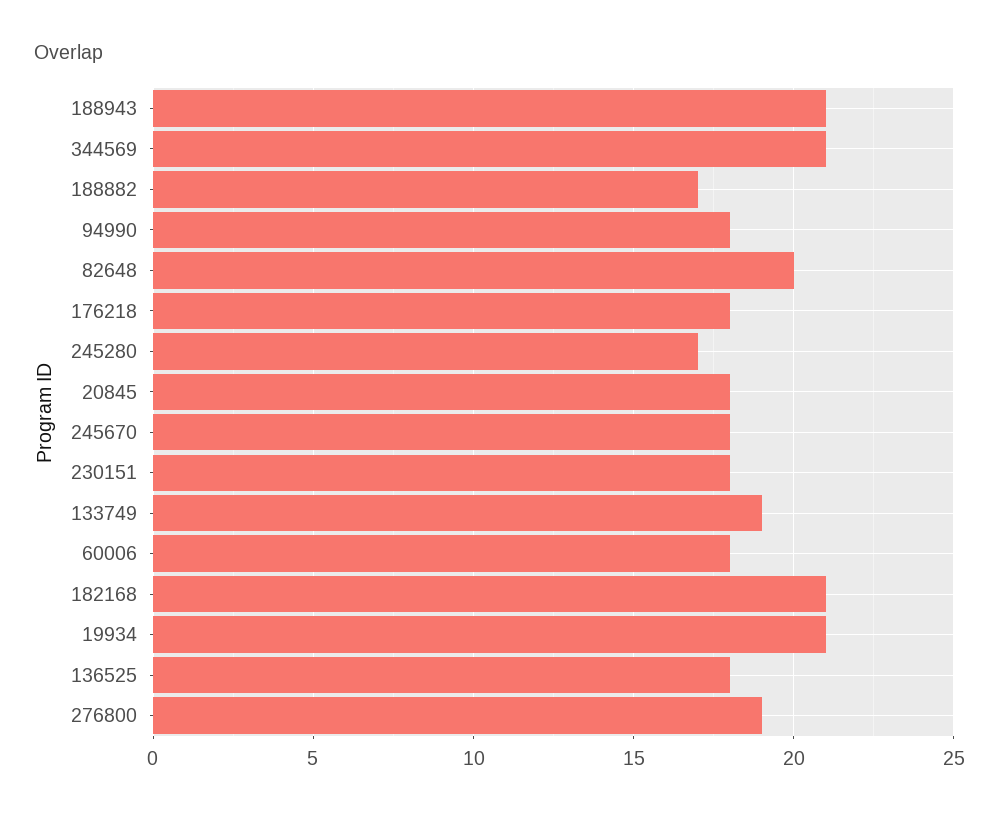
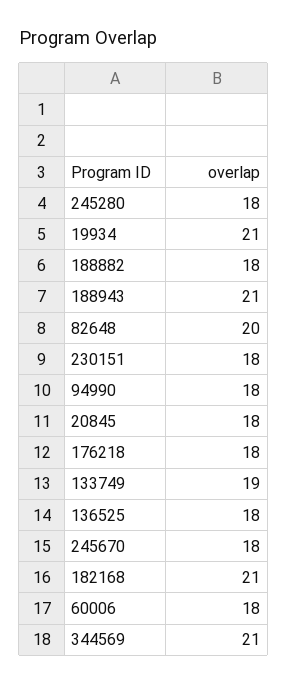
188882: 17 -> 18
245280: 17 -> 18
276800: 19 -> none

